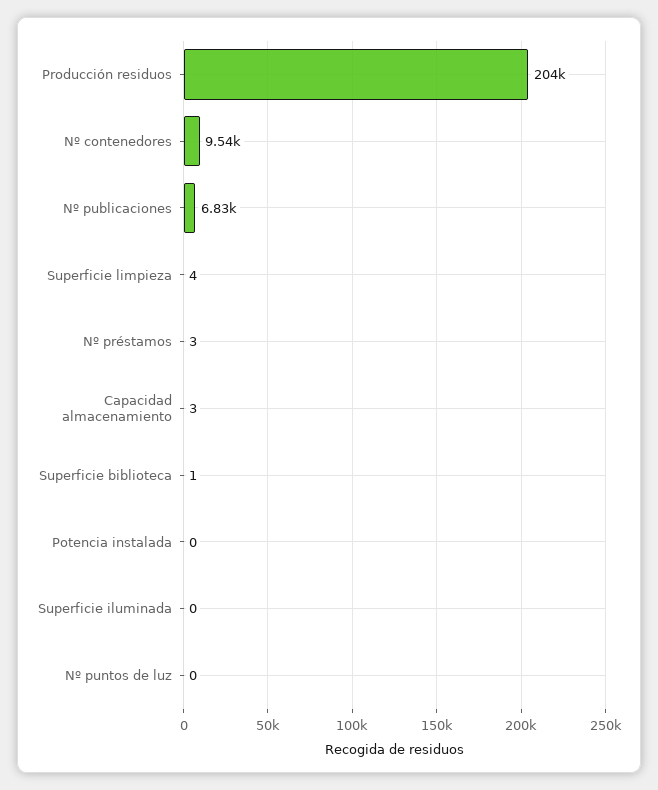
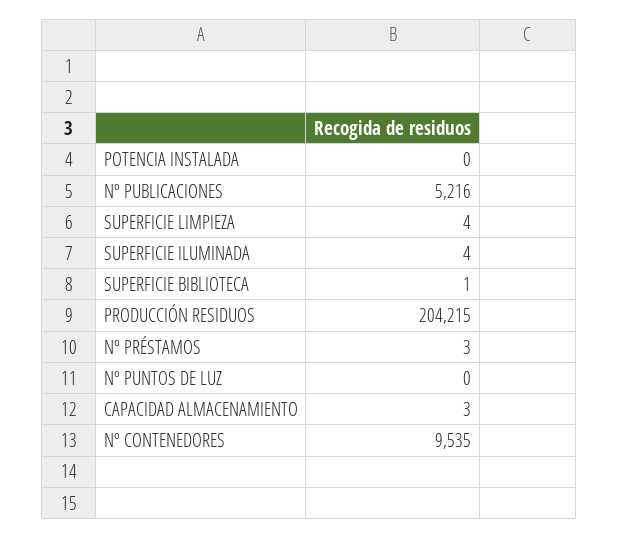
Nº publicaciones: 6830 -> 5216
Superficie iluminada: 0 -> 4

